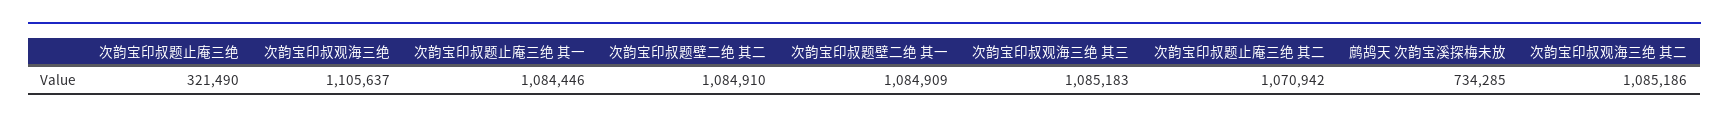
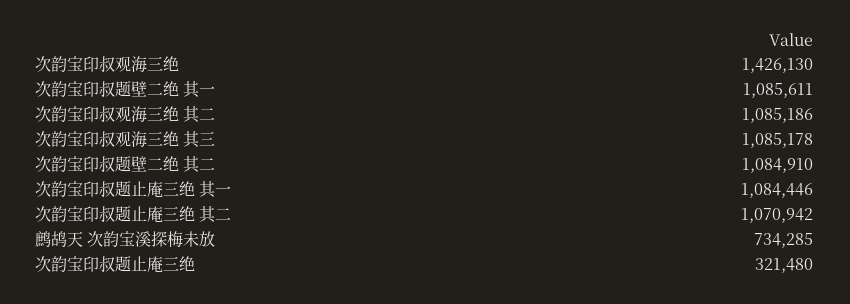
次韵宝印叔题止庵三绝: 321490 -> 321480
次韵宝印叔观海三绝: 1105637 -> 1426130
次韵宝印叔题壁二绝 其一: 1084909 -> 1085611
次韵宝印叔观海三绝 其三: 1085183 -> 1085178

